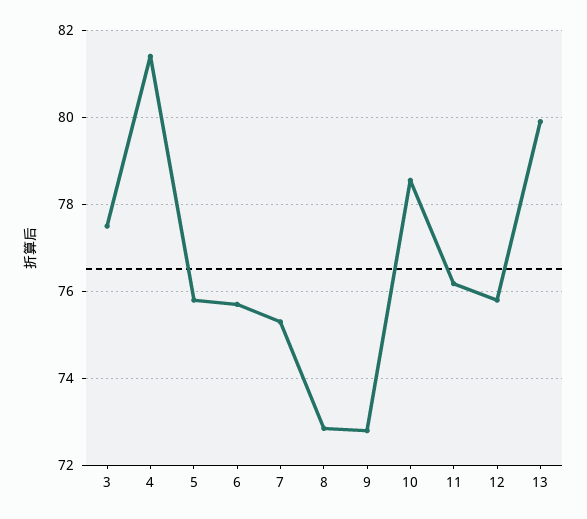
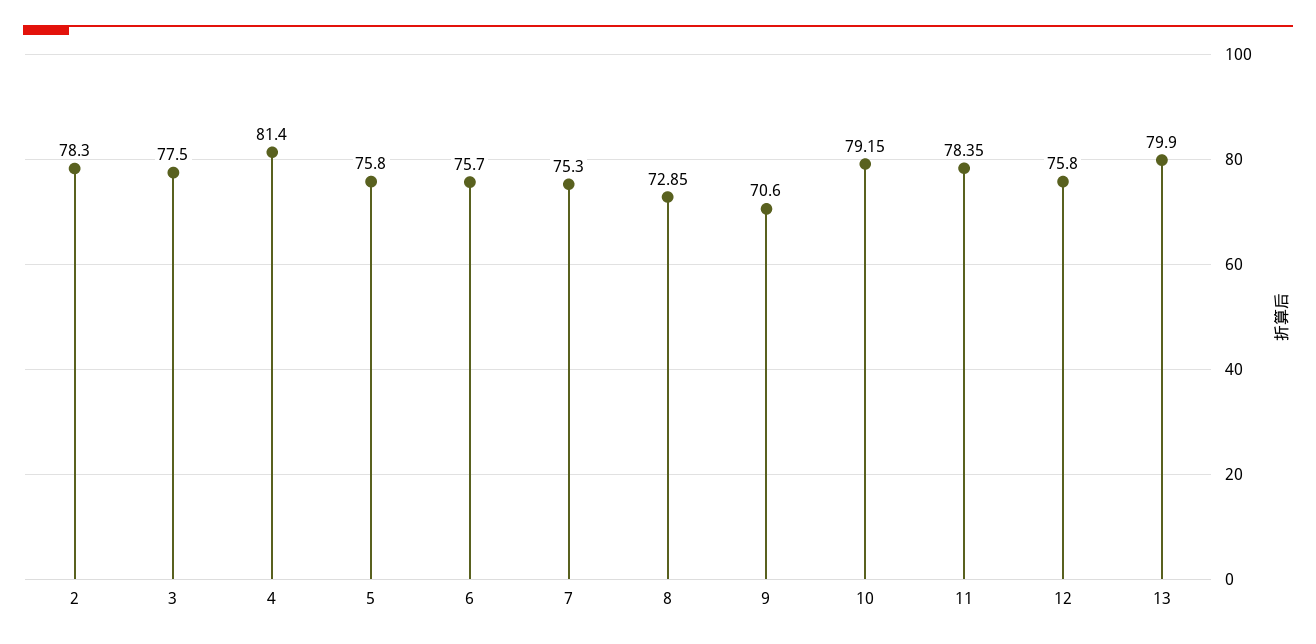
9: 72.8 -> 70.6
10: 78.6 -> 79.15
11: 76.2 -> 78.35
2: none -> 78.3

